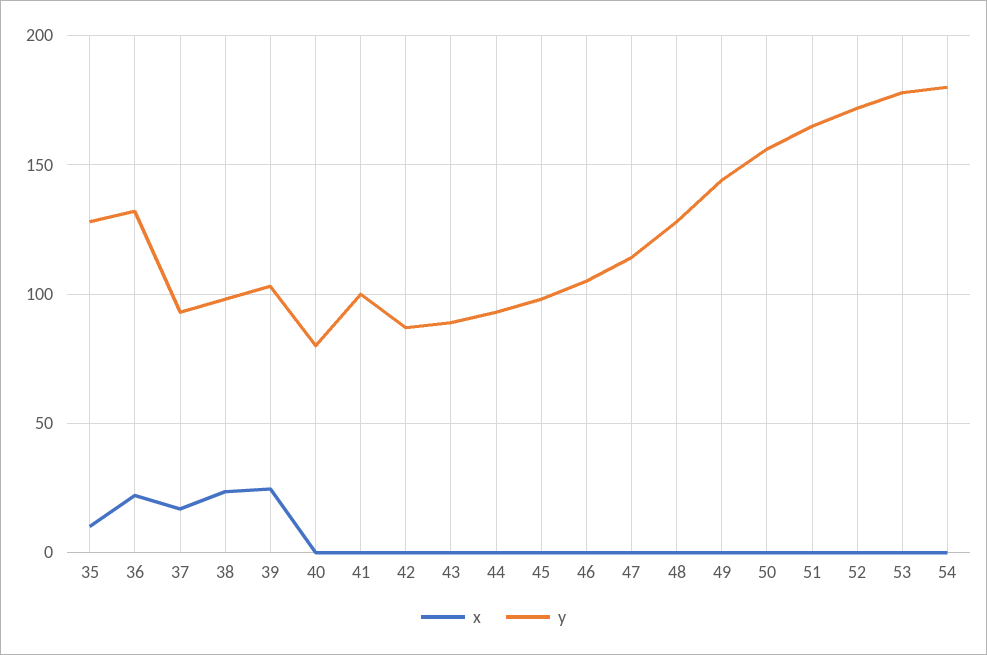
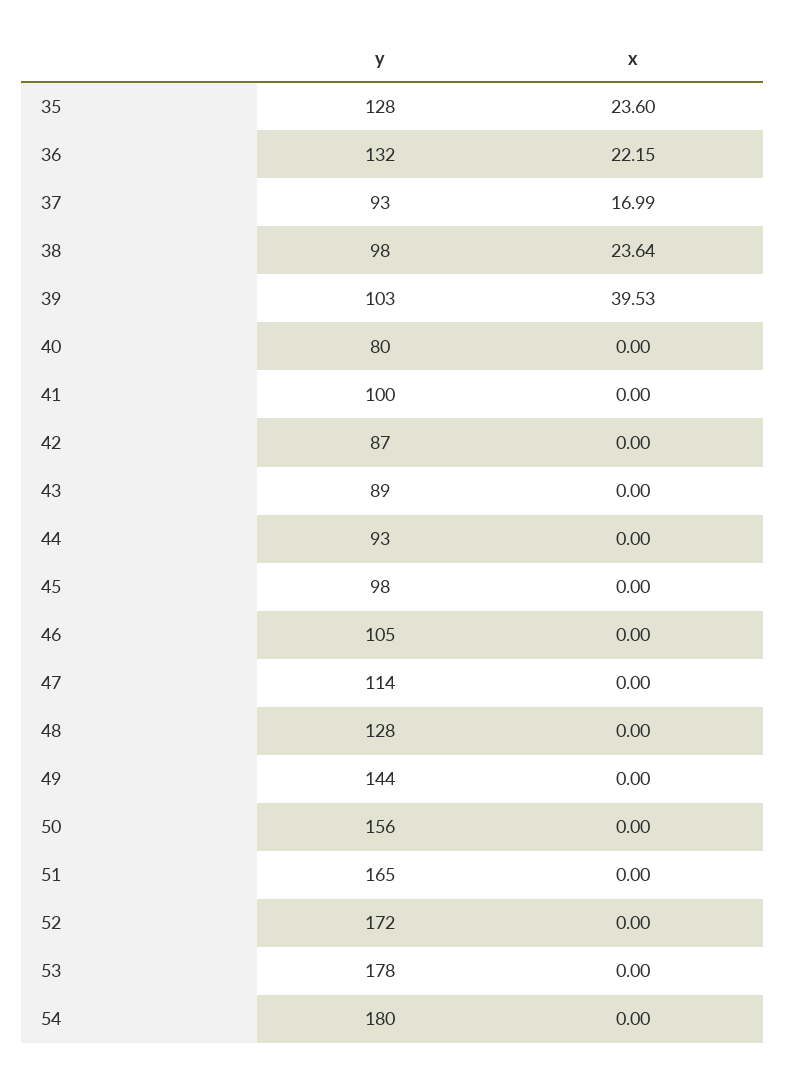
x, 35: 10 -> 23.6
x, 39: 25 -> 39.53

